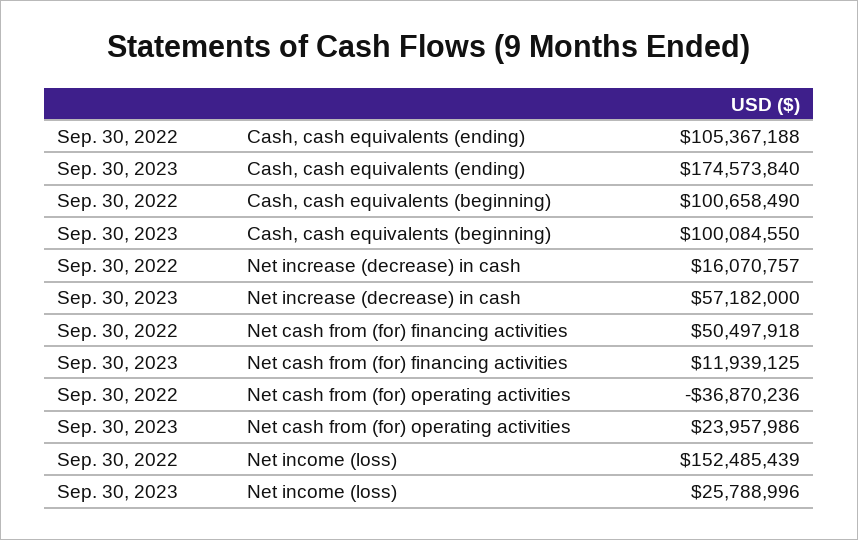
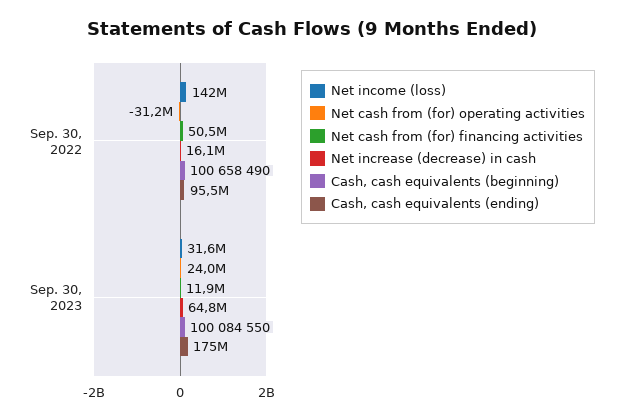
Cash, cash equivalents (ending), Sep. 30, 2022: 105367188 -> 95500000
Net increase (decrease) in cash, Sep. 30, 2023: 57182000 -> 64800000
Net cash from (for) operating activities, Sep. 30, 2022: -36870236 -> -31200000
Net income (loss), Sep. 30, 2022: 152485439 -> 142000000
Net income (loss), Sep. 30, 2023: 25788996 -> 31600000

